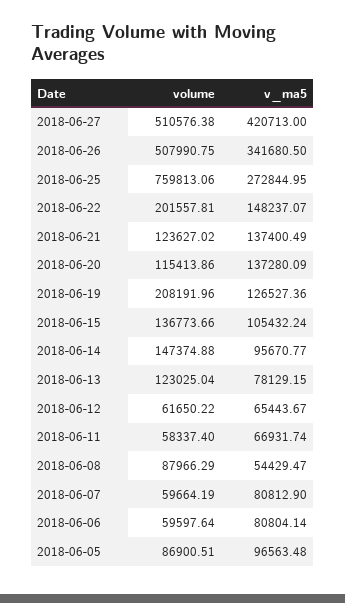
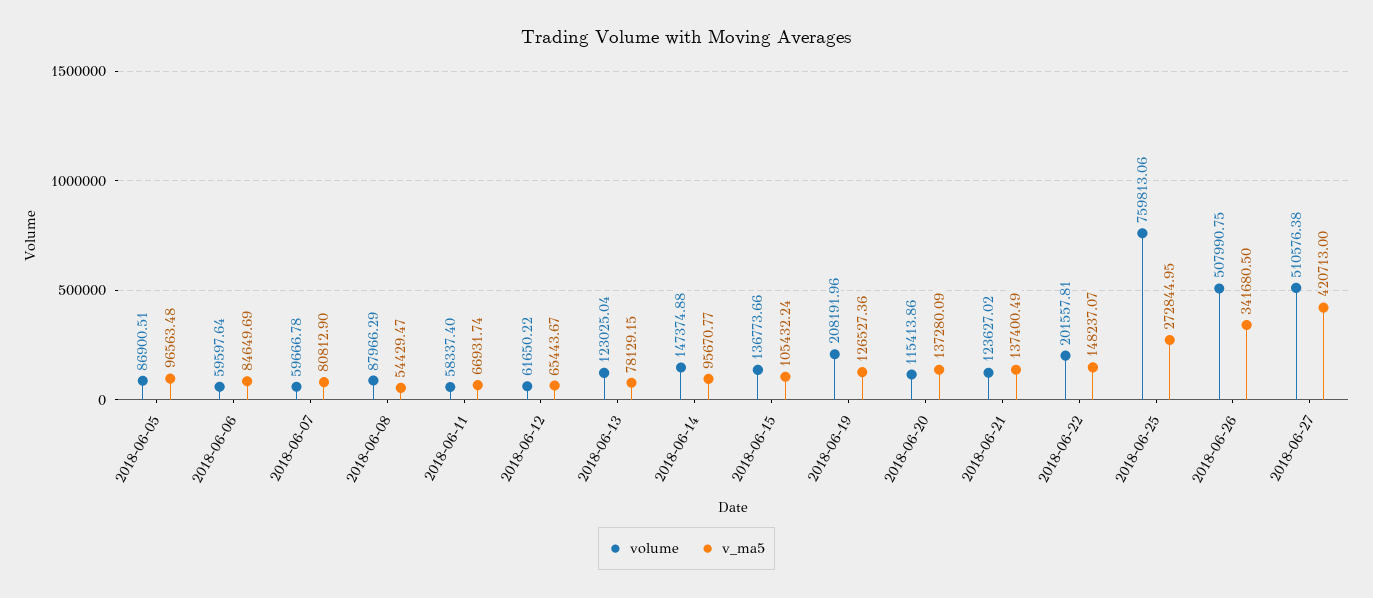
volume, 2018-06-07: 59664.19 -> 59666.78
v_ma5, 2018-06-06: 80804.14 -> 84649.69

